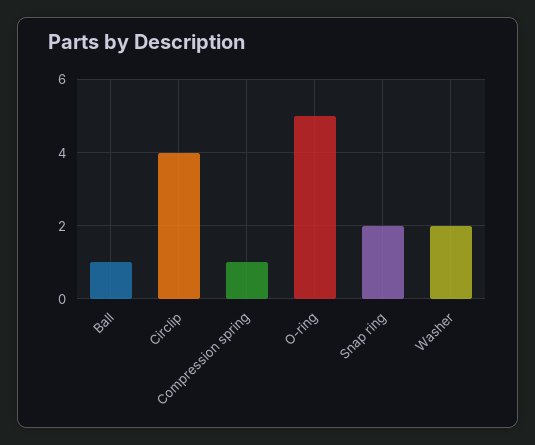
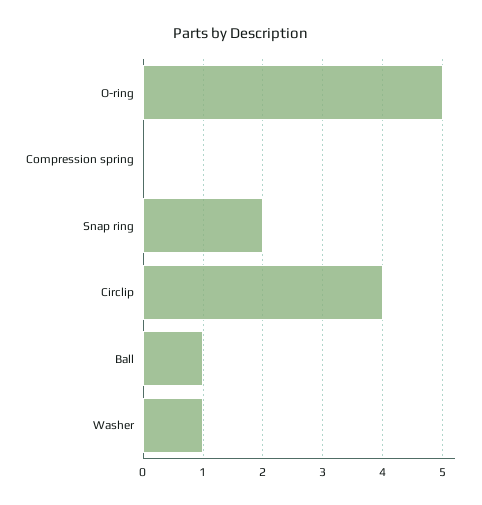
Compression spring: 1 -> 0
Washer: 2 -> 1

